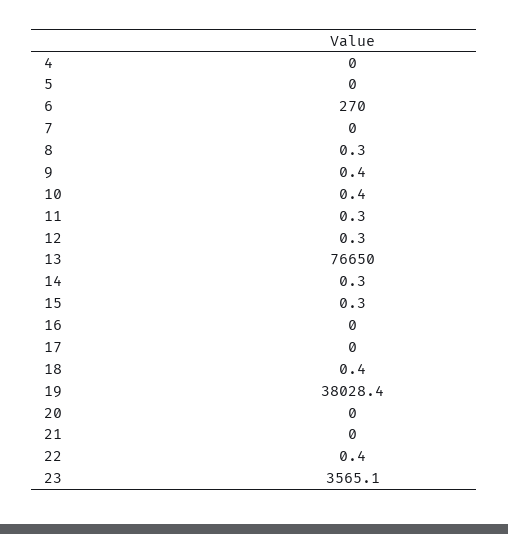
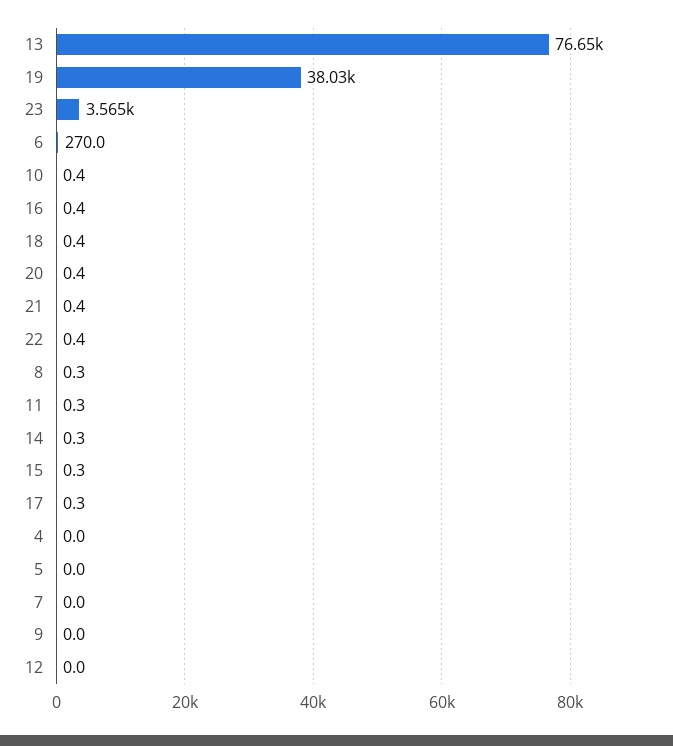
9: 0.4 -> 0
12: 0.3 -> 0
16: 0 -> 0.4
17: 0 -> 0.3
20: 0 -> 0.4
21: 0 -> 0.4

